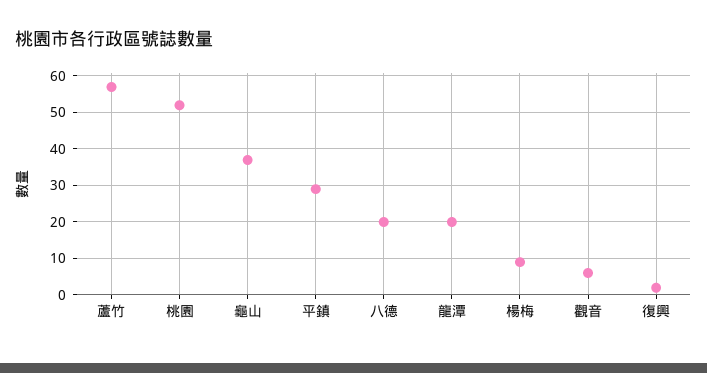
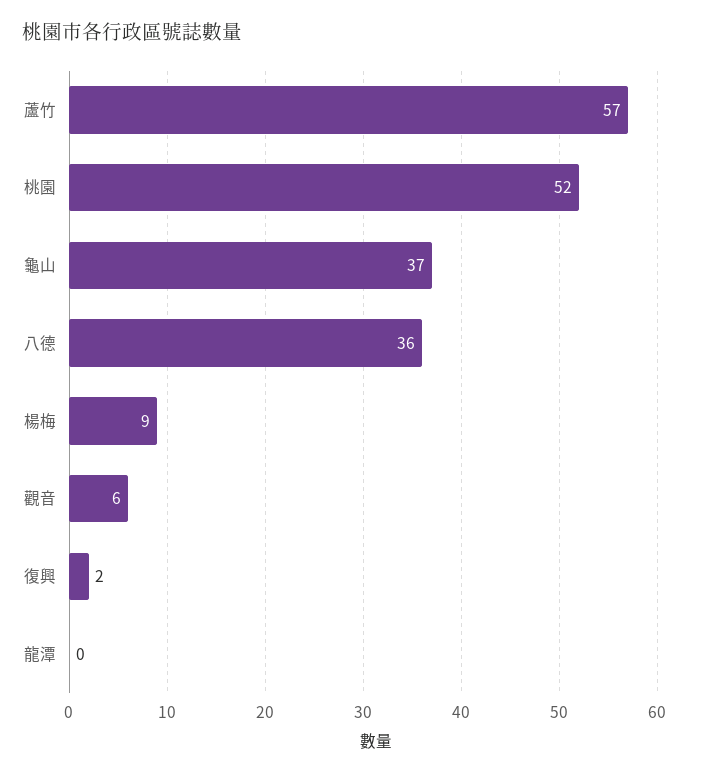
平鎮: 30 -> none
八德: 20 -> 36
龍潭: 20 -> 0

